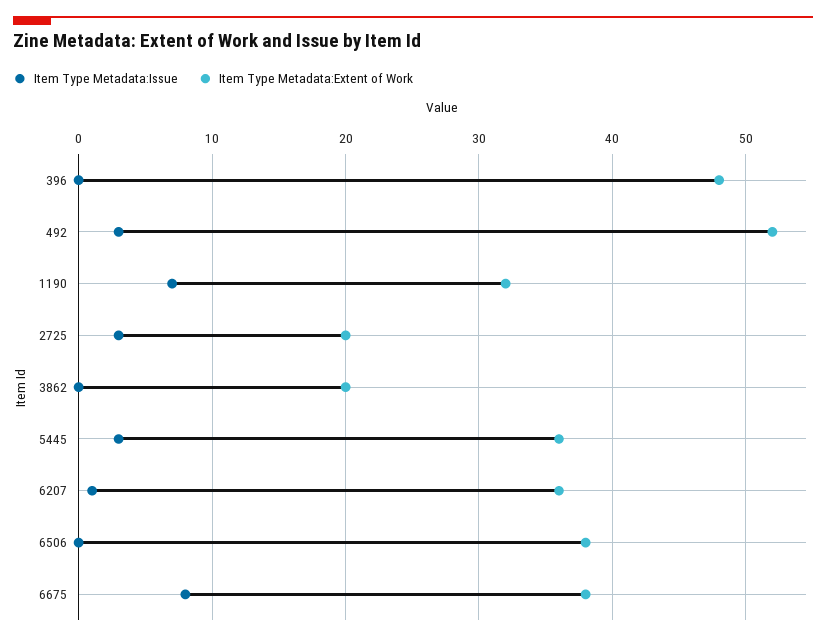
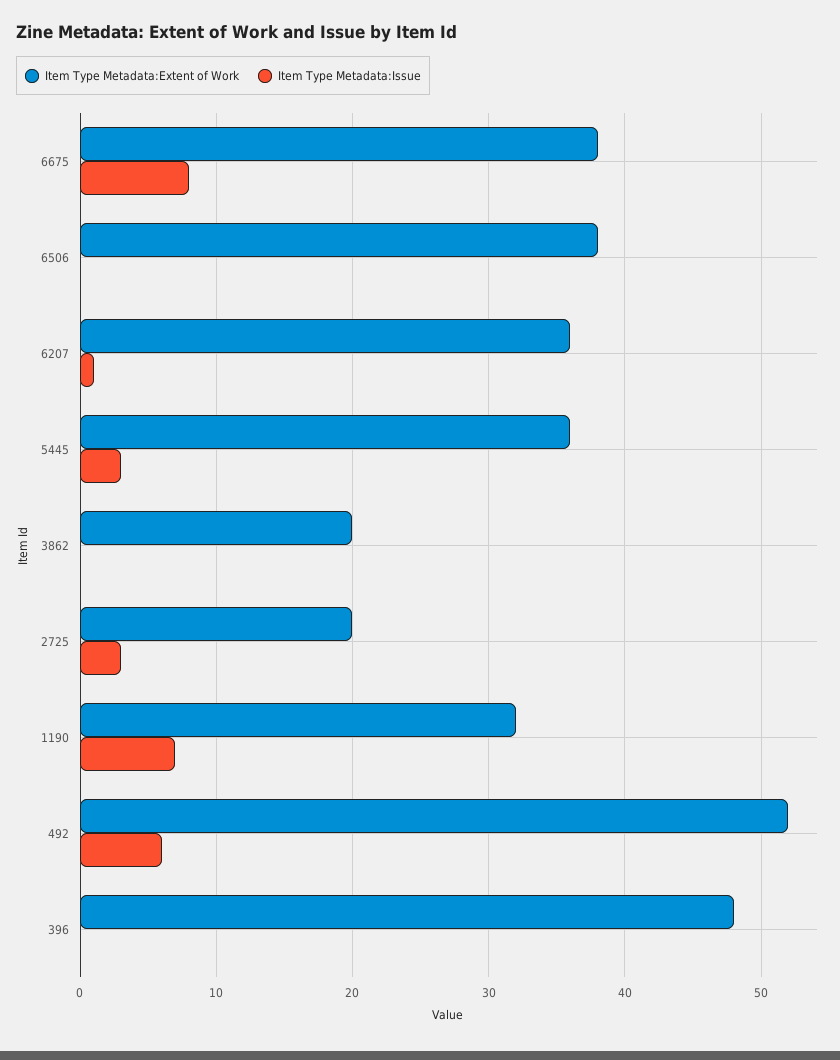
Item Type Metadata:Issue, 492: 3 -> 6

